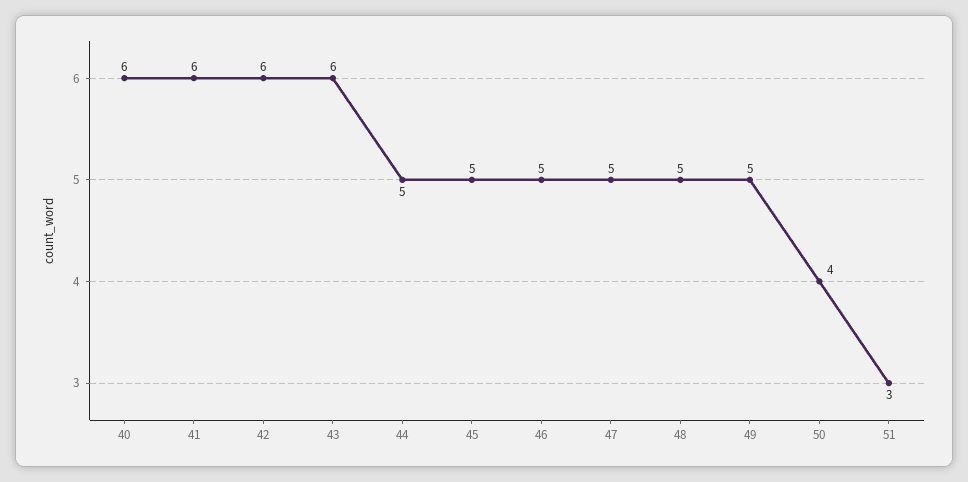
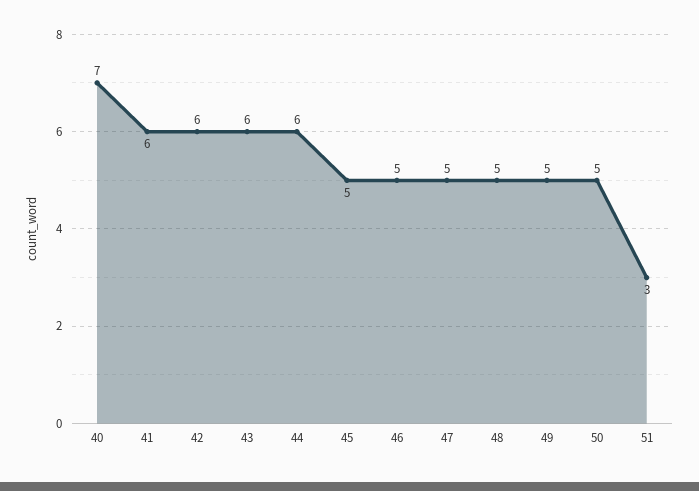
40: 6 -> 7
44: 5 -> 6
50: 4 -> 5

